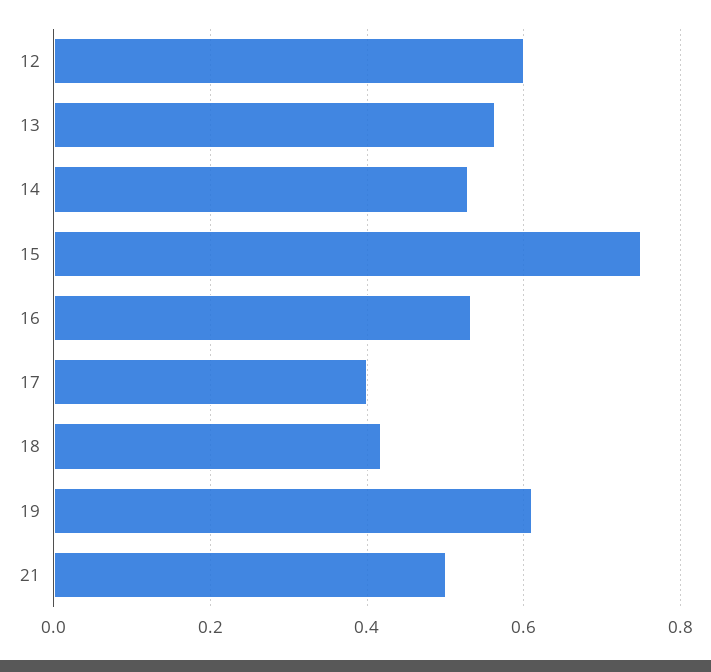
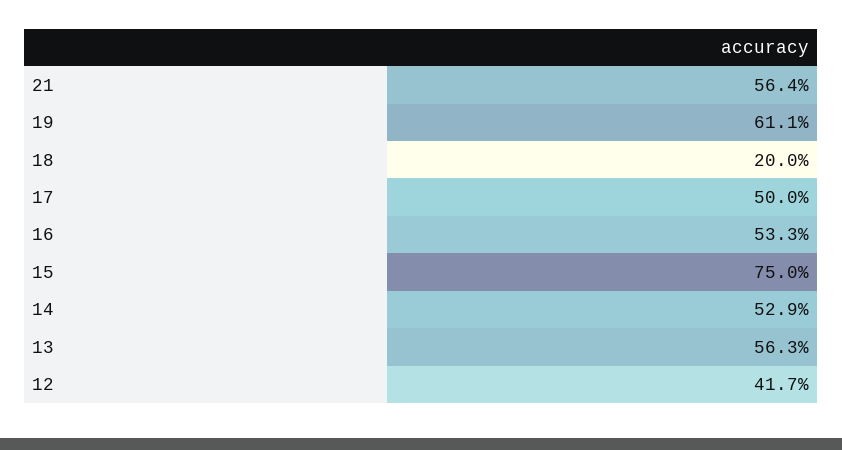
12: 0.6 -> 0.417
17: 0.4 -> 0.5
18: 0.42 -> 0.2
21: 0.5 -> 0.564

